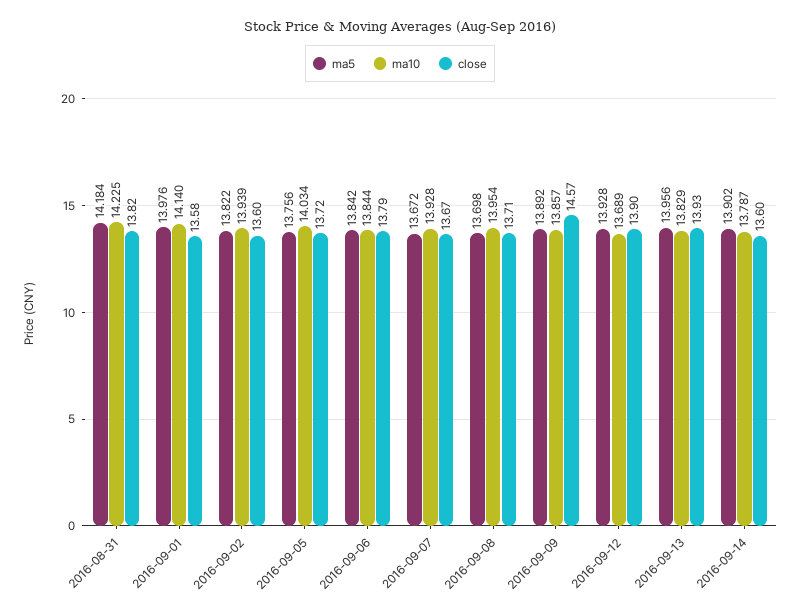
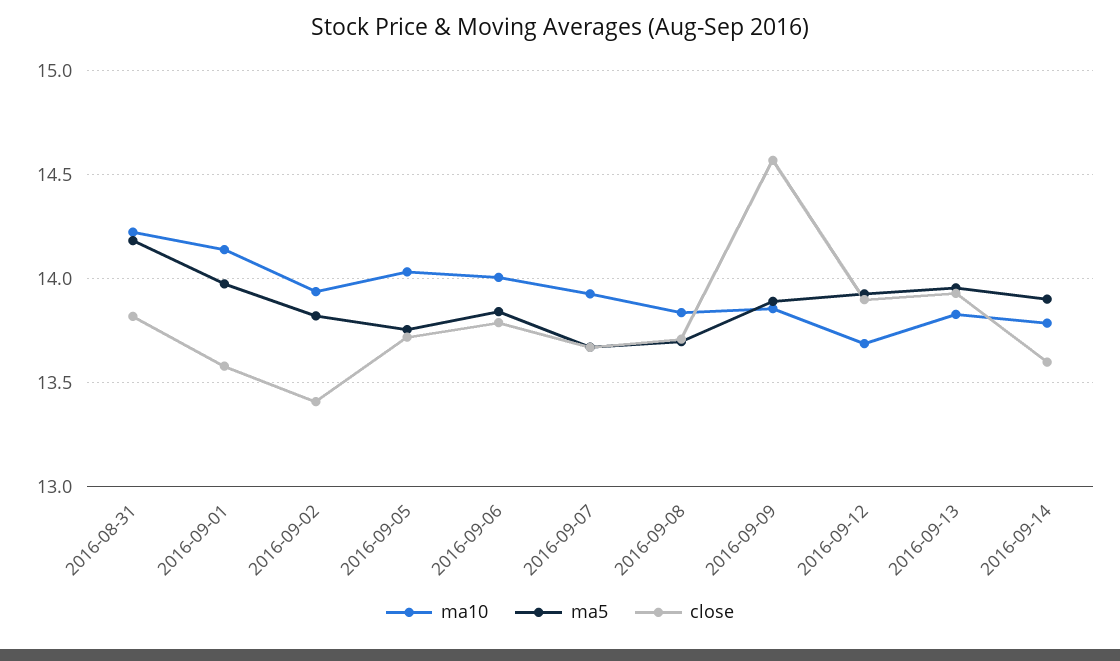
close, 2016-09-02: 13.6 -> 13.4
ma10, 2016-09-06: 13.844 -> 14
ma10, 2016-09-08: 13.954 -> 13.85

